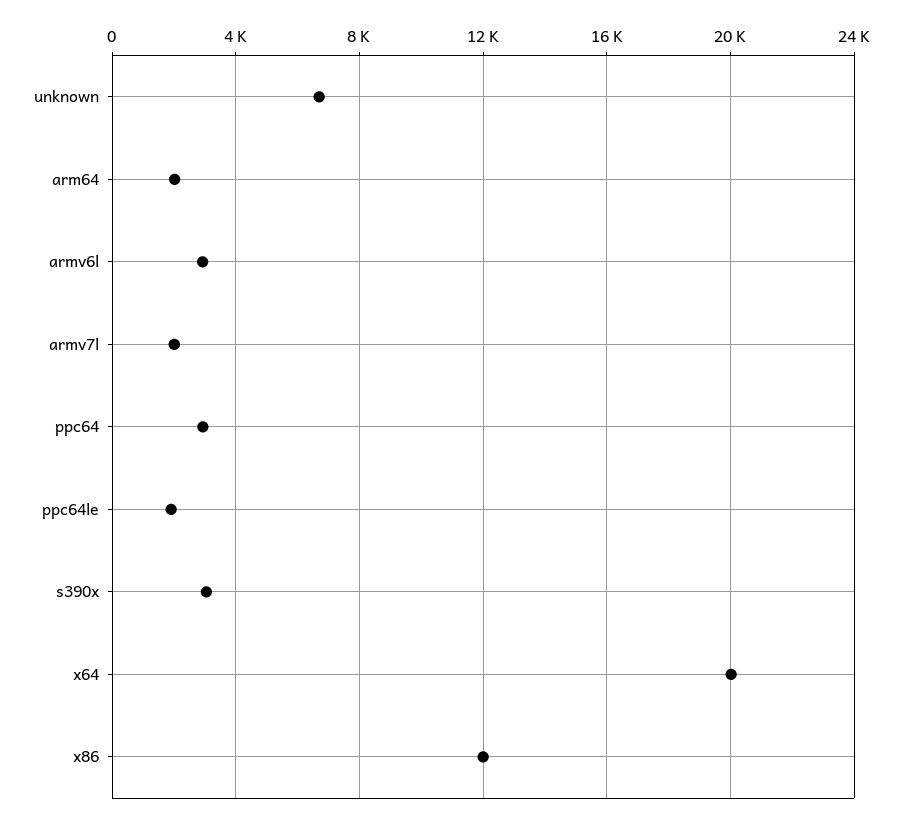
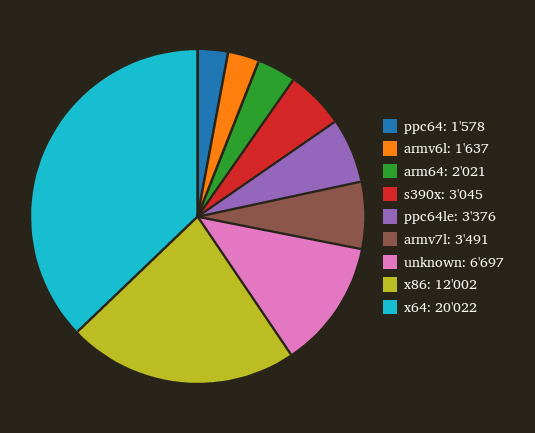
armv6l: 3000 -> 1637
armv7l: 2000 -> 3491
ppc64: 3000 -> 1578
ppc64le: 2000 -> 3376

